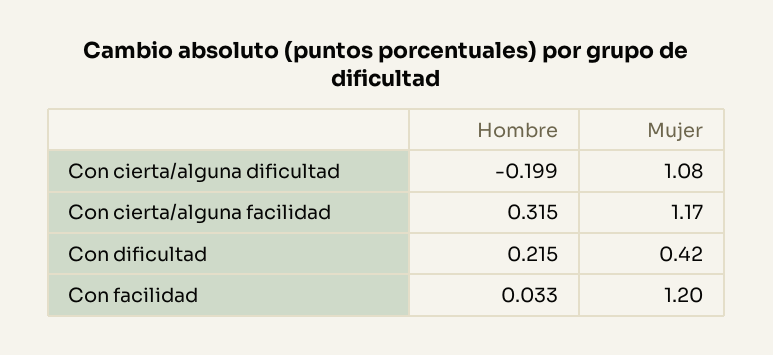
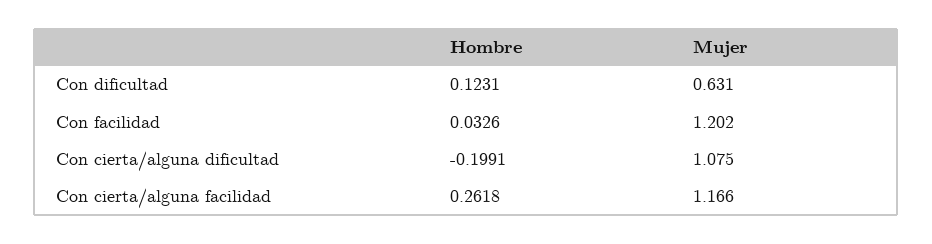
Hombre, Con cierta/alguna facilidad: 0.315 -> 0.2618
Hombre, Con dificultad: 0.215 -> 0.1231
Mujer, Con dificultad: 0.42 -> 0.631

